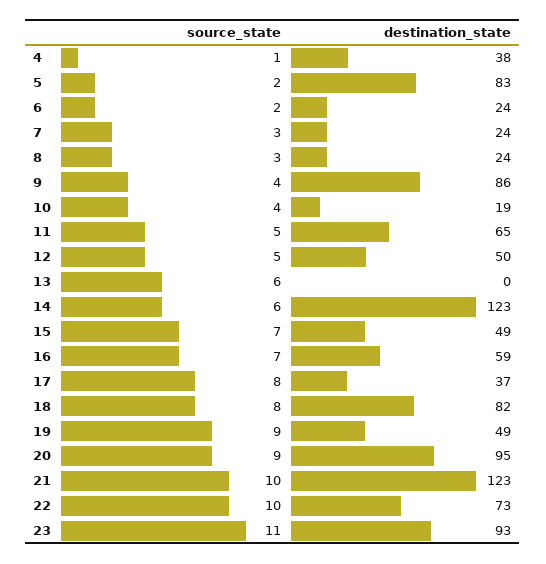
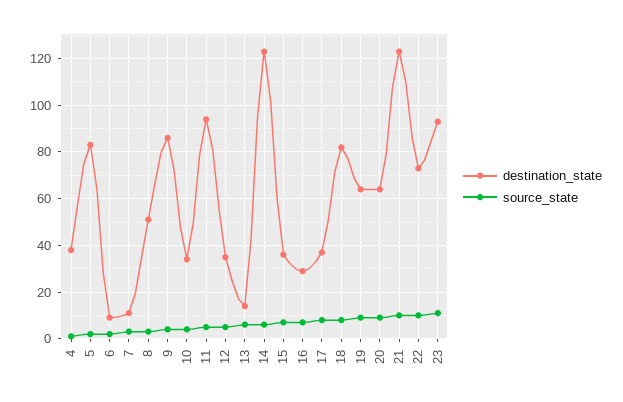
destination_state, 6: 24 -> 10
destination_state, 7: 24 -> 10
destination_state, 8: 24 -> 50
destination_state, 10: 19 -> 35
destination_state, 11: 65 -> 95
destination_state, 12: 50 -> 35
destination_state, 13: 0 -> 15
destination_state, 15: 49 -> 35
destination_state, 16: 59 -> 30
destination_state, 19: 49 -> 65
destination_state, 20: 95 -> 65

